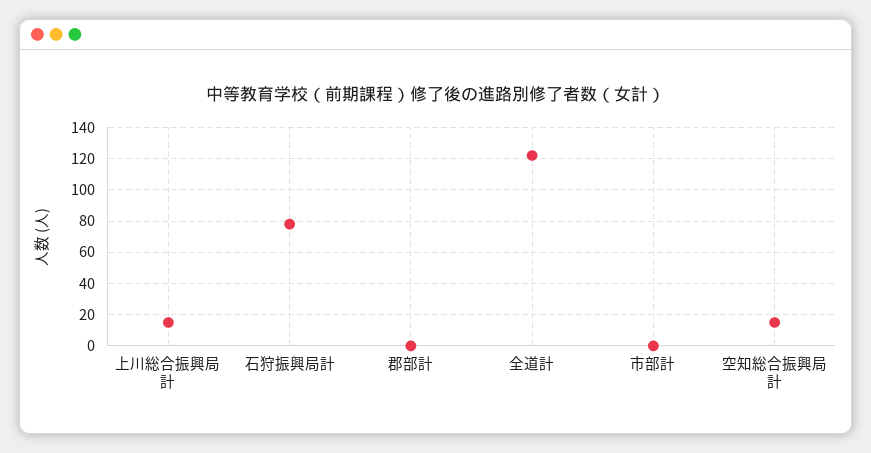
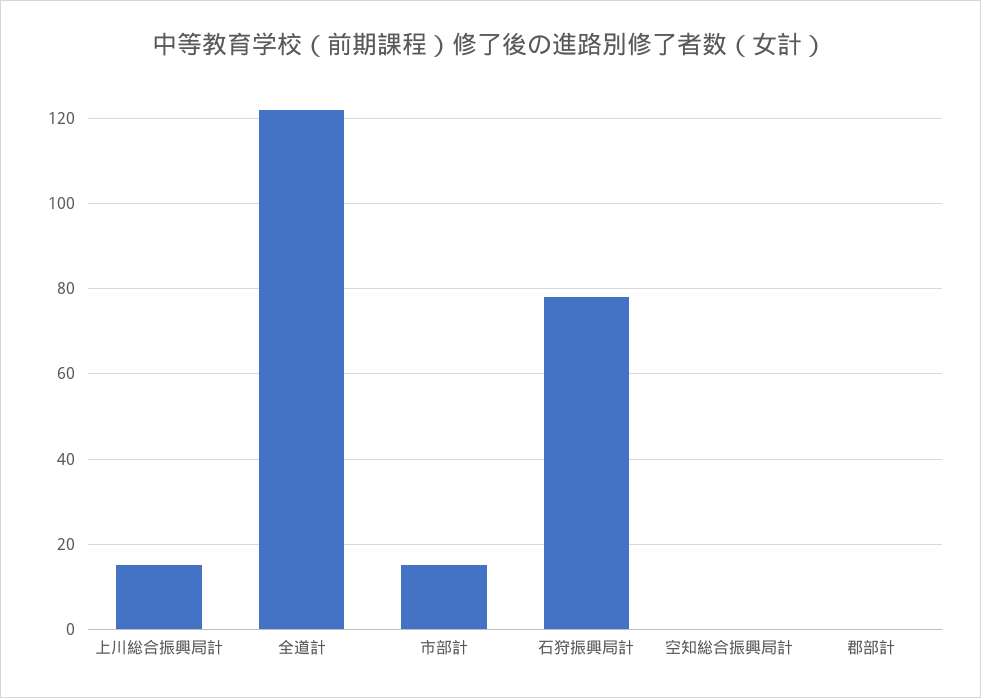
市部計: 0 -> 15
空知総合振興局計: 15 -> 0

